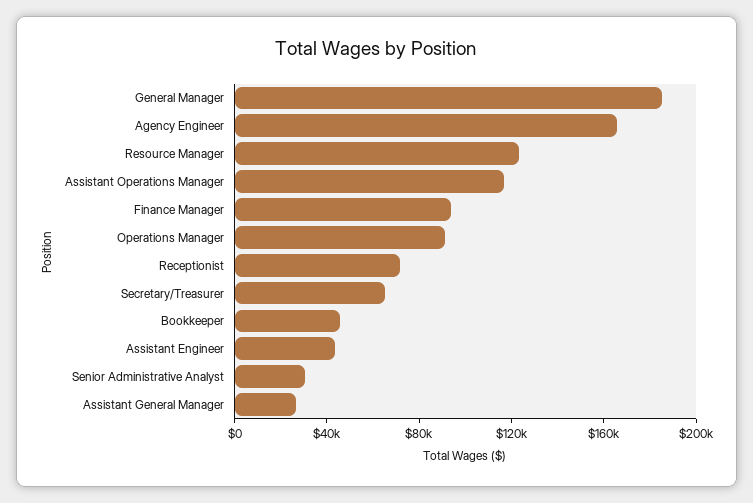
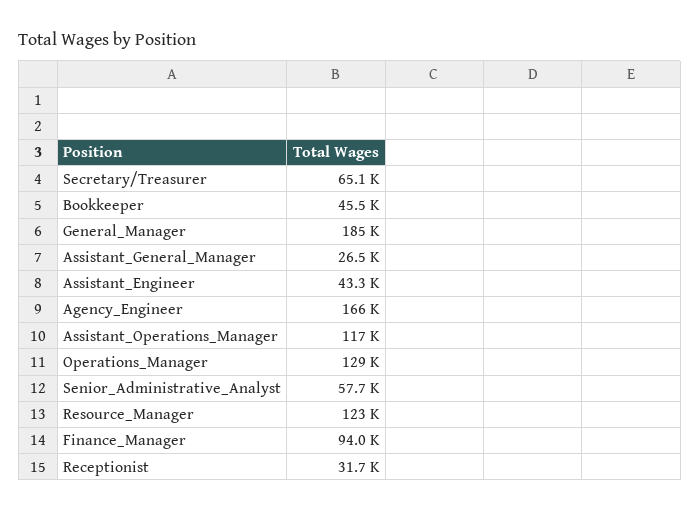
Operations Manager: 90000 -> 129000
Receptionist: 70000 -> 31700
Senior Administrative Analyst: 30000 -> 57700

